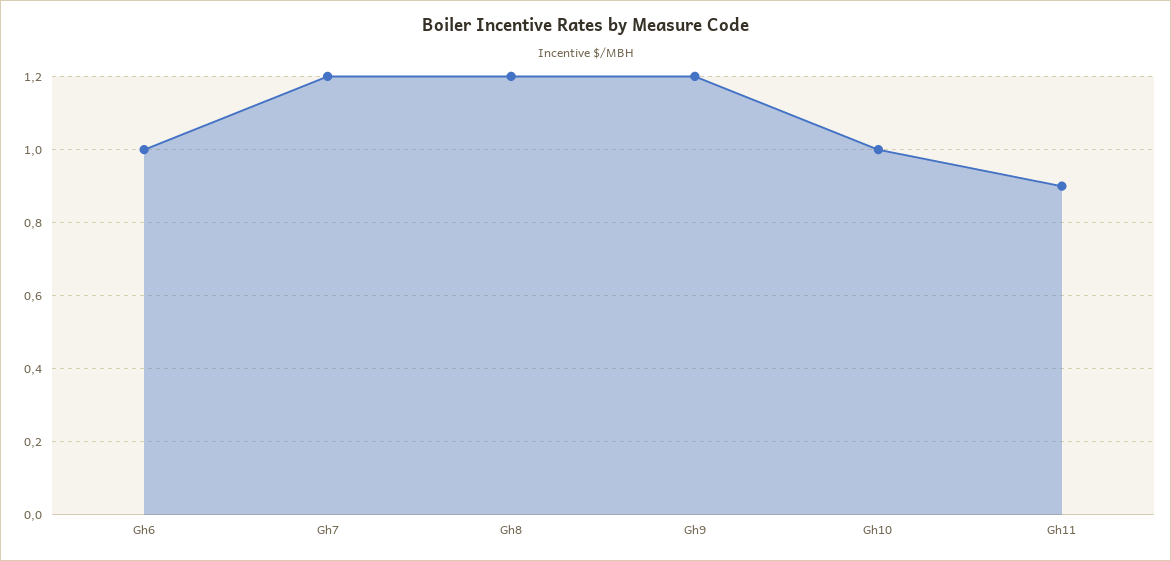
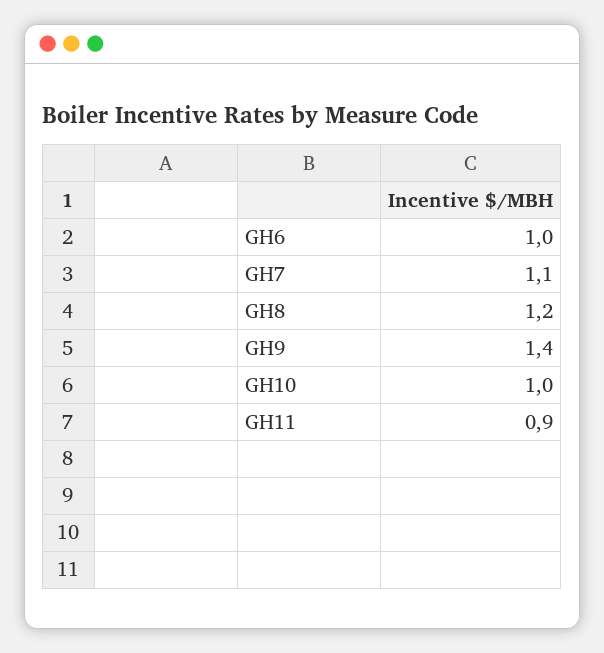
Gh7: 1.2 -> 1.1
Gh9: 1.2 -> 1.4

